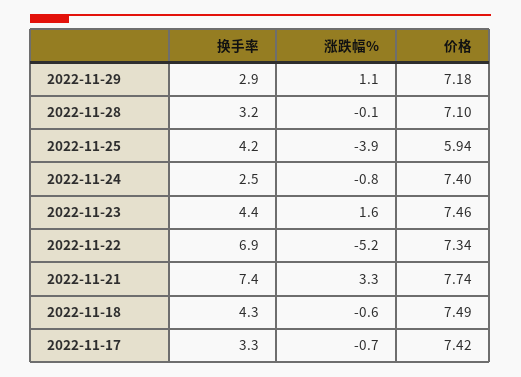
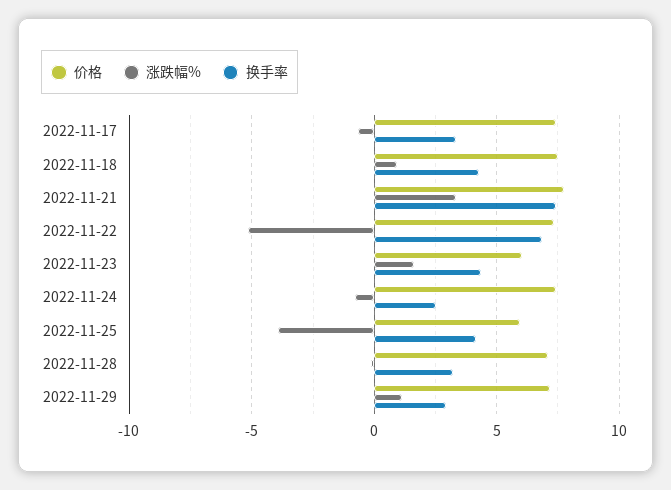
价格, 2022-11-23: 7.46 -> 6
涨跌幅%, 2022-11-18: -0.6 -> 1

